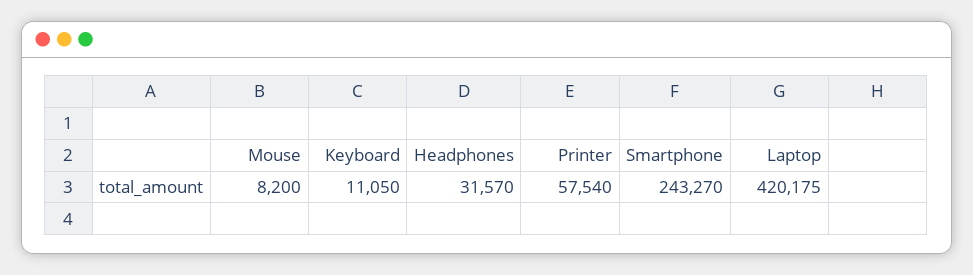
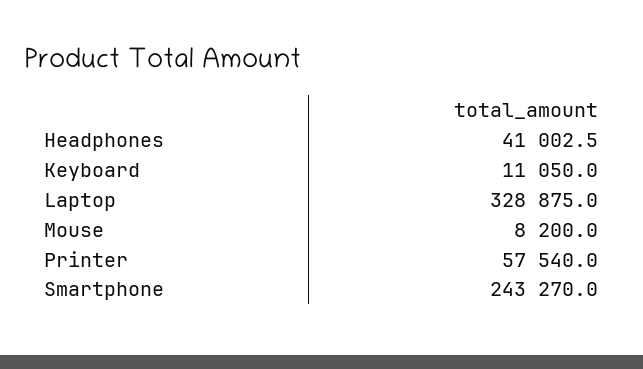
Headphones: 31570 -> 41002.5
Laptop: 420175 -> 328875

